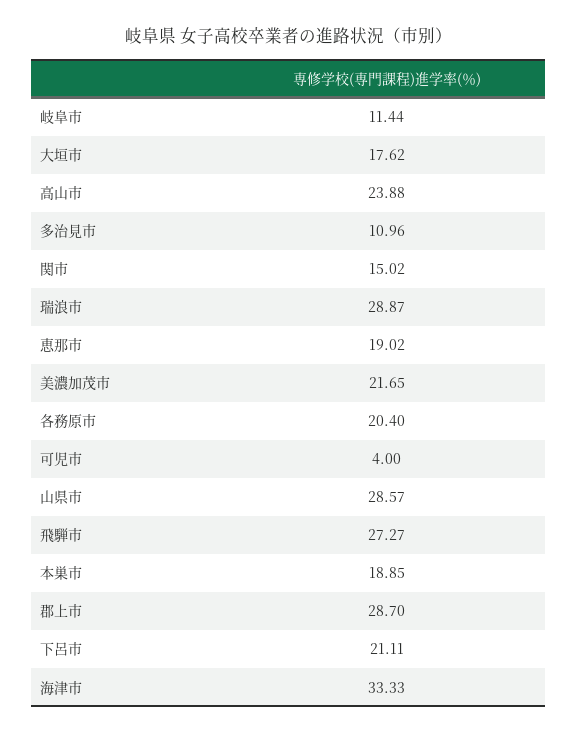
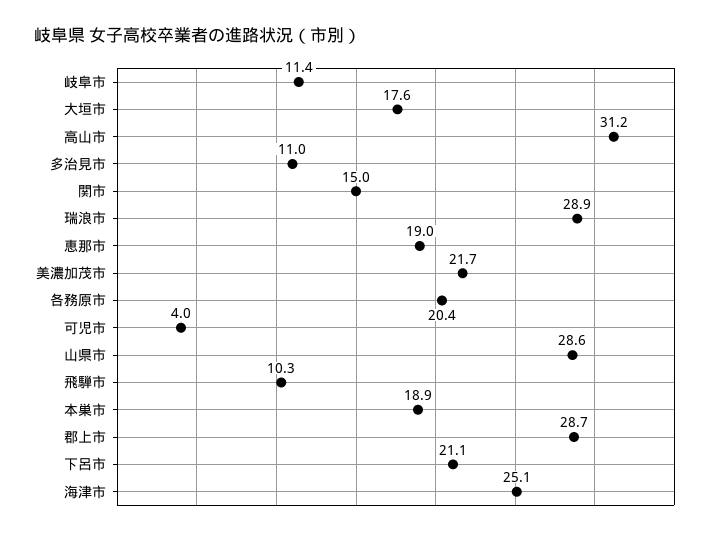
高山市: 23.88 -> 31.2
飛騨市: 27.27 -> 10.3
海津市: 33.33 -> 25.1

